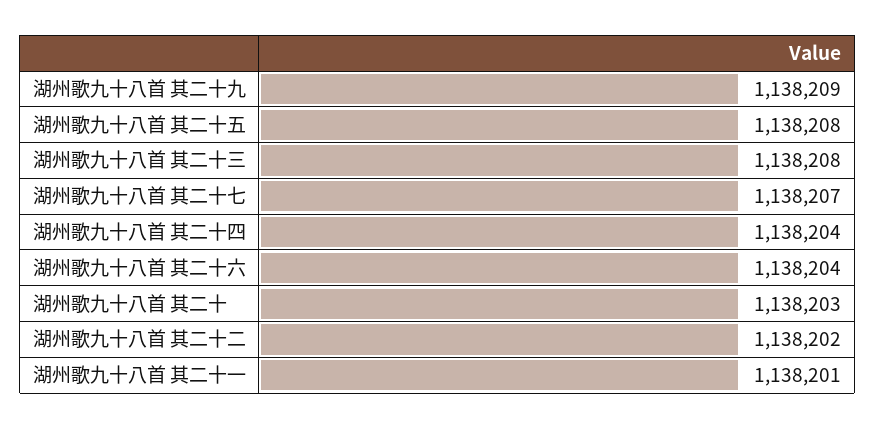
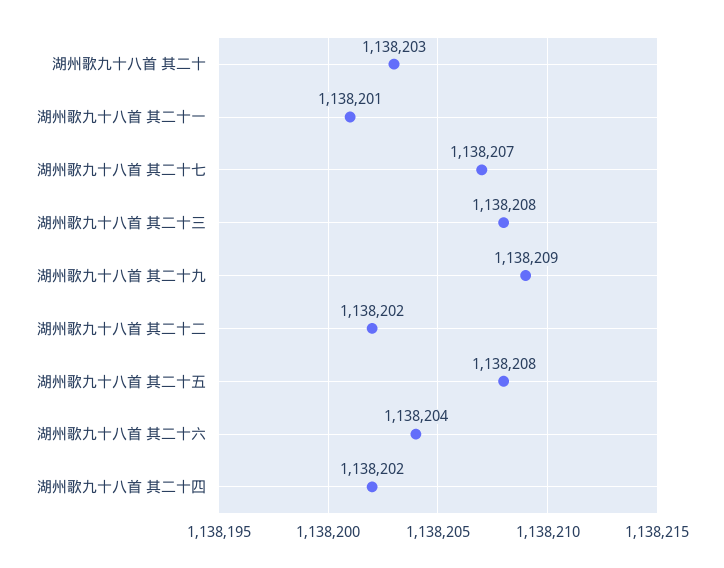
湖州歌九十八首 其二十四: 1138204 -> 1138202

